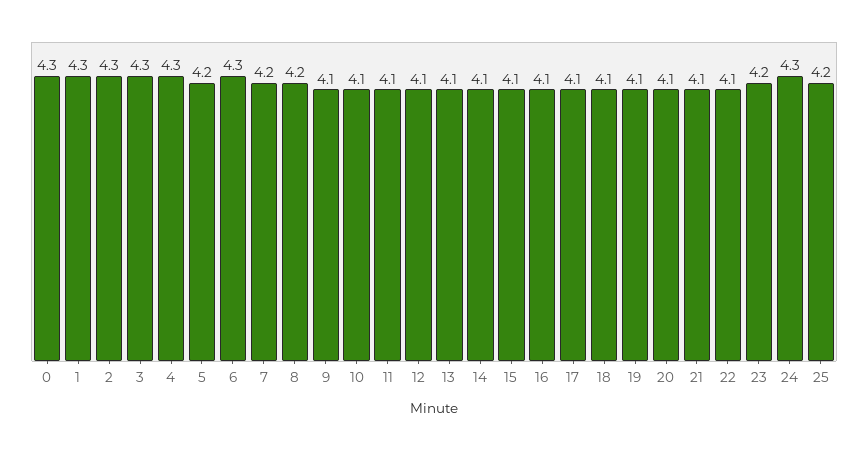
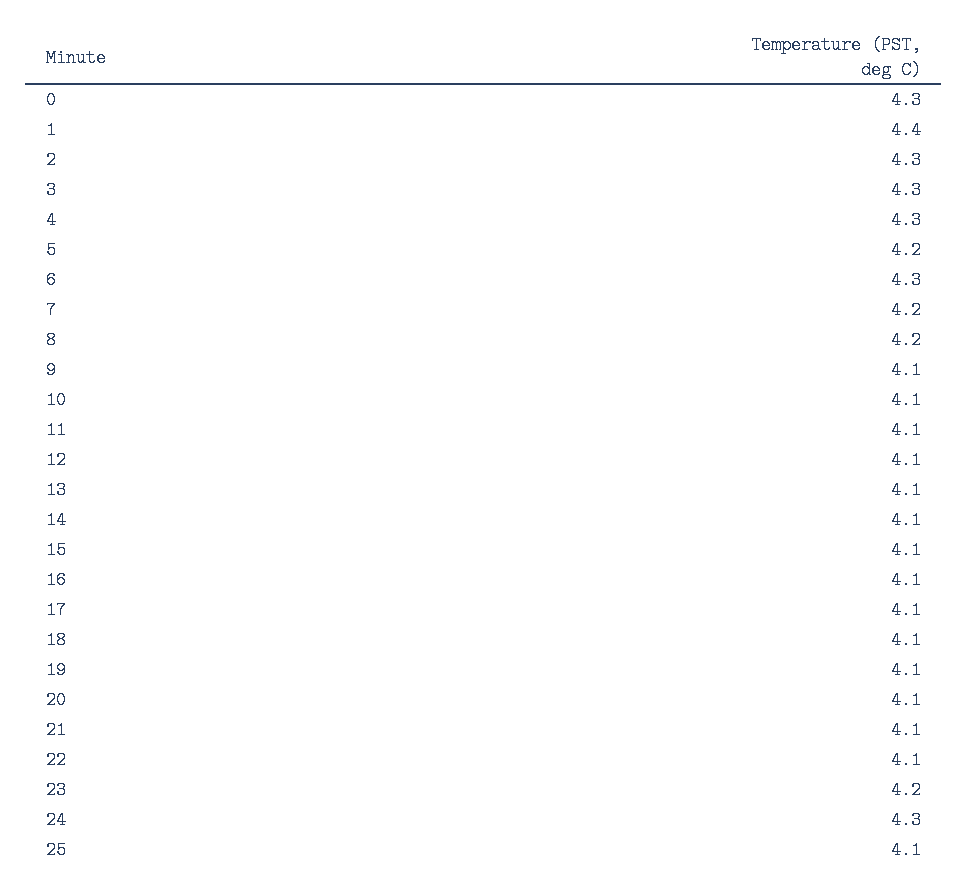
1: 4.3 -> 4.4
25: 4.2 -> 4.1

